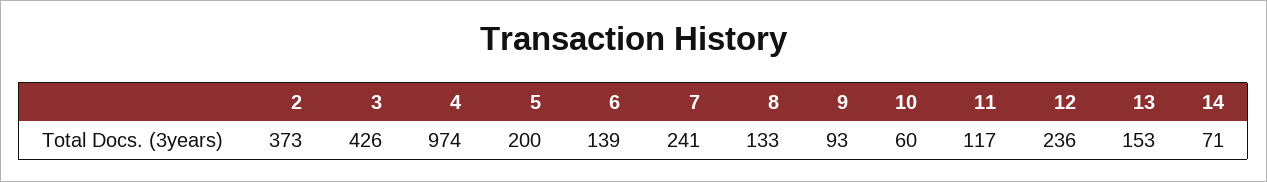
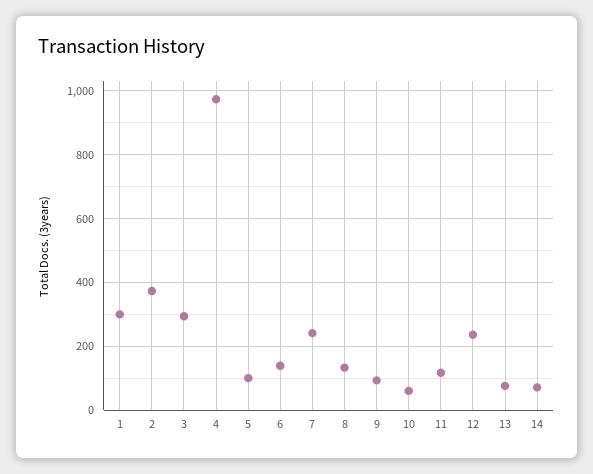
3: 426 -> 300
5: 200 -> 100
13: 153 -> 80
1: none -> 300

